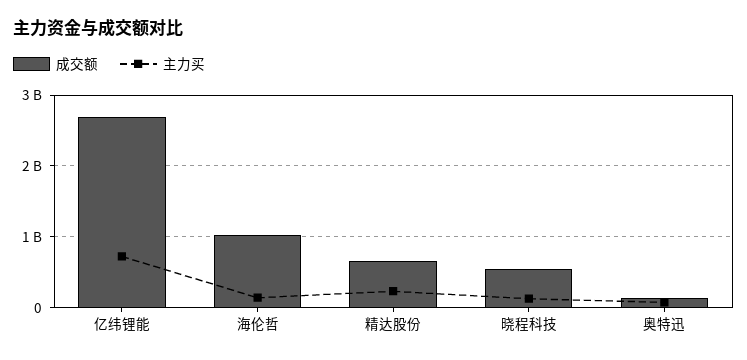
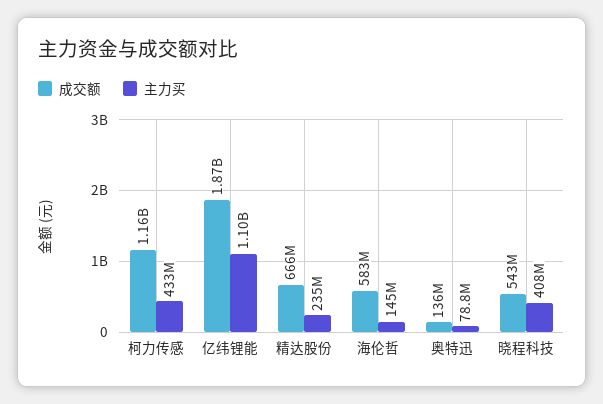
成交额, 亿纬锂能: 2700000000 -> 1870000000
主力买, 亿纬锂能: 700000000 -> 1100000000
成交额, 海伦哲: 1000000000 -> 583000000
主力买, 晓程科技: 100000000 -> 408000000
成交额, 柯力传感: none -> 1160000000
主力买, 柯力传感: none -> 433000000

